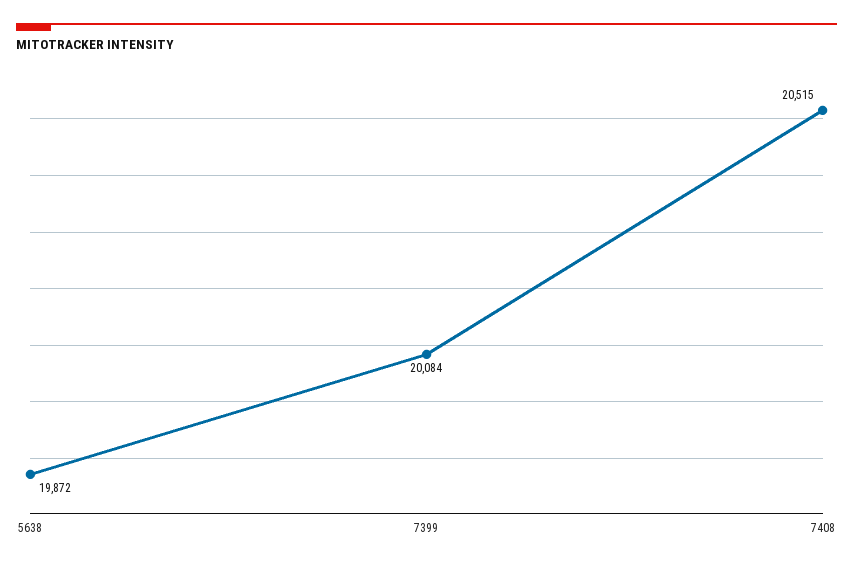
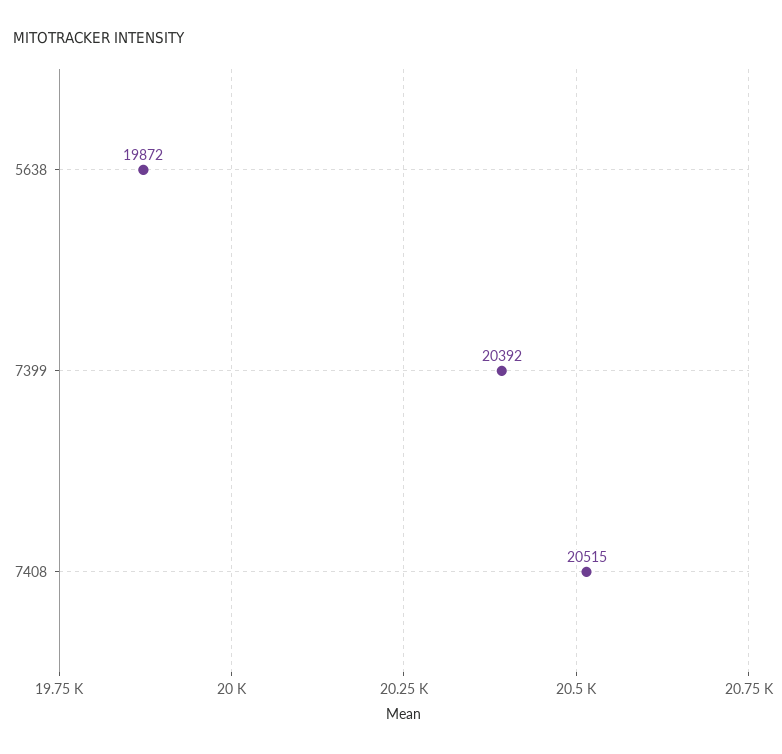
7399: 20084 -> 20392

